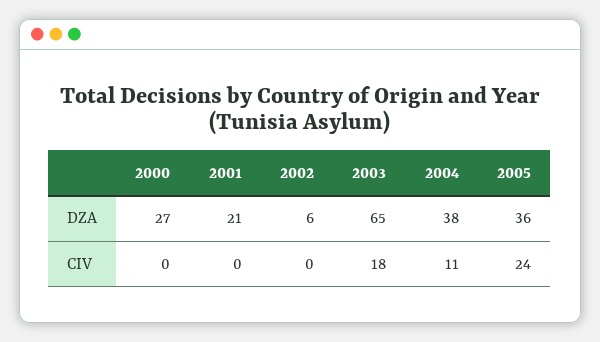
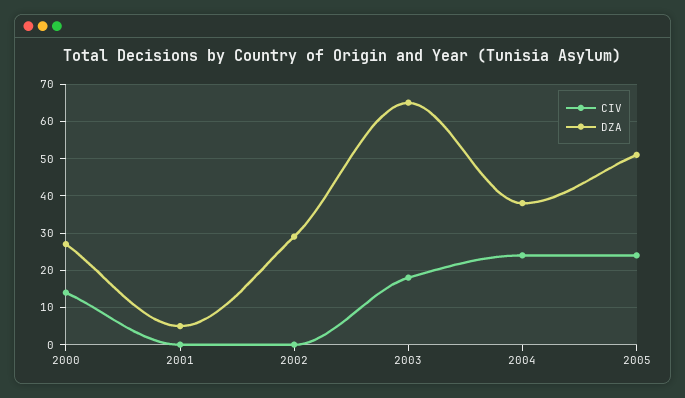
DZA, 2001: 21 -> 5
DZA, 2002: 6 -> 30
DZA, 2005: 36 -> 50
CIV, 2000: 0 -> 15
CIV, 2004: 11 -> 25

